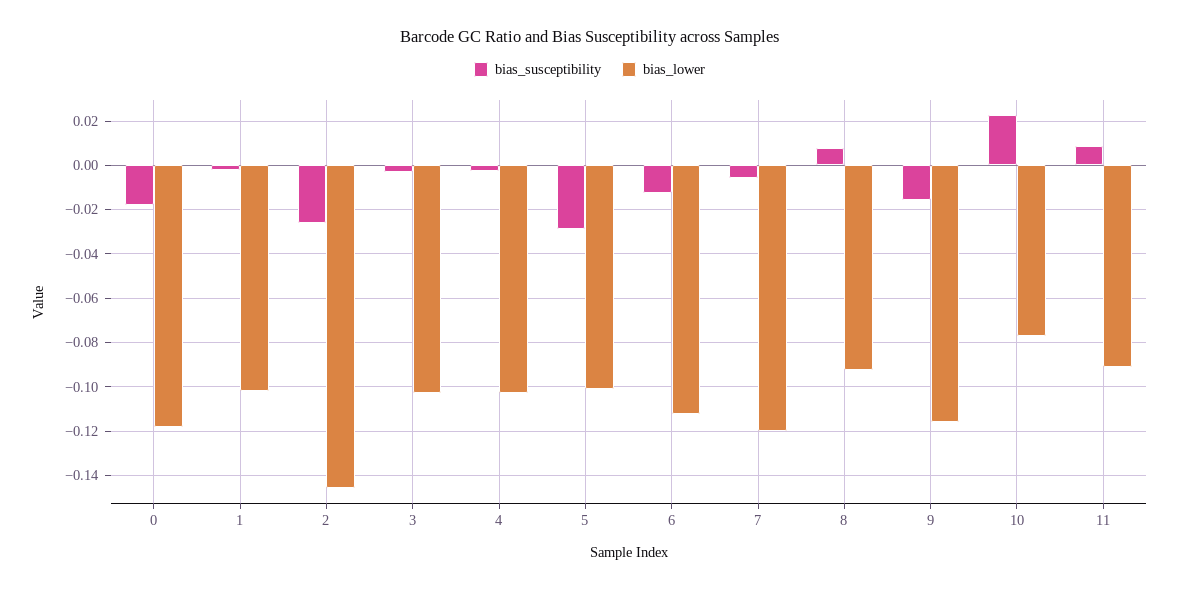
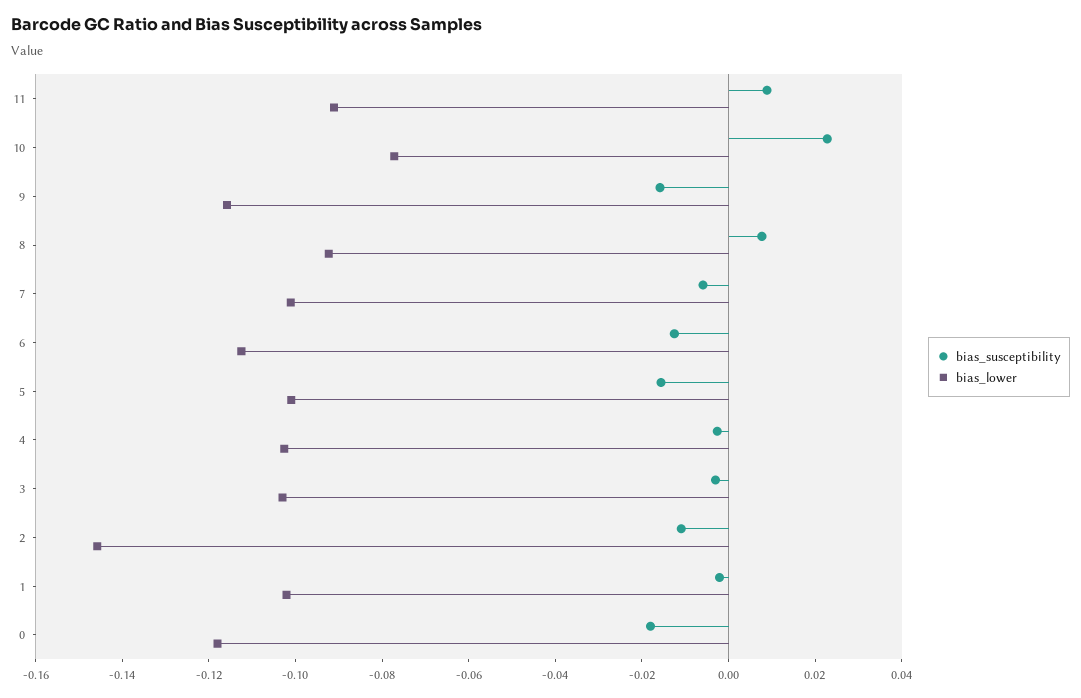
bias_susceptibility, 2: -0.025 -> -0.01
bias_susceptibility, 5: -0.03 -> -0.015
bias_lower, 7: -0.12 -> -0.1

